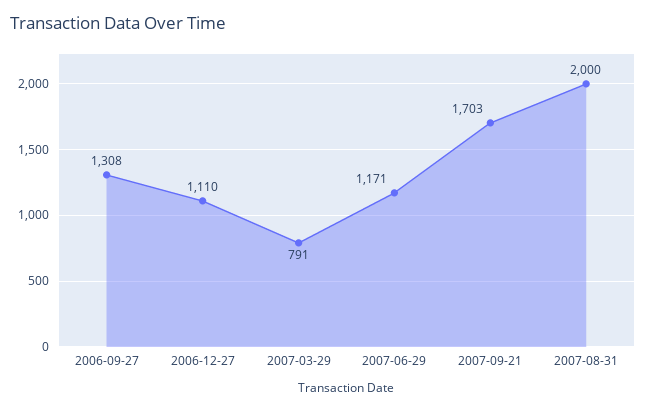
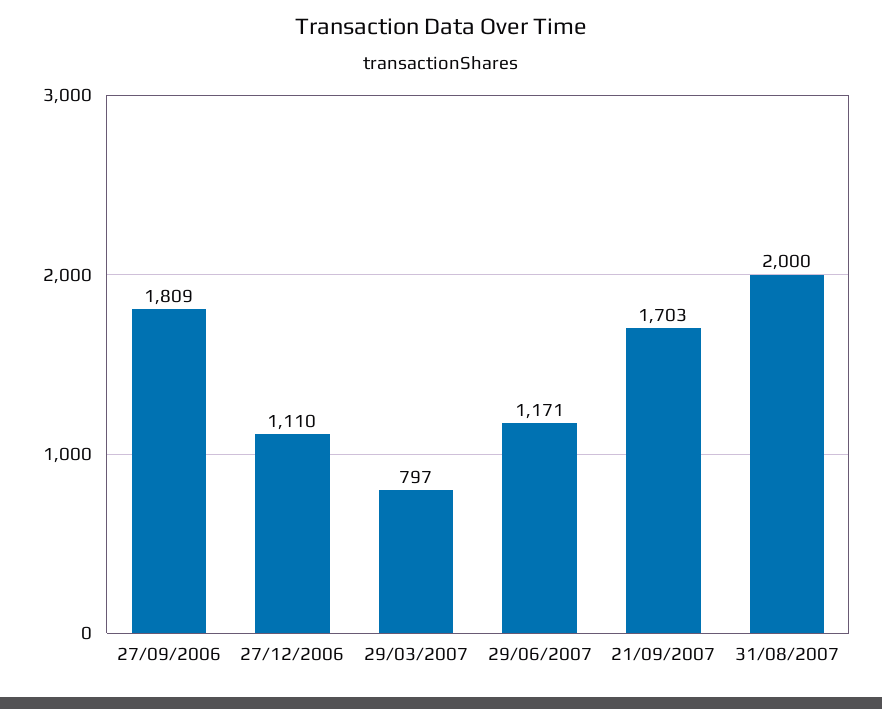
2006-09-27: 1308 -> 1809
2007-03-29: 791 -> 797

